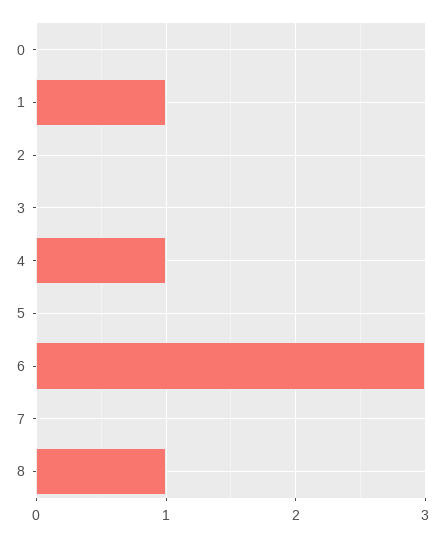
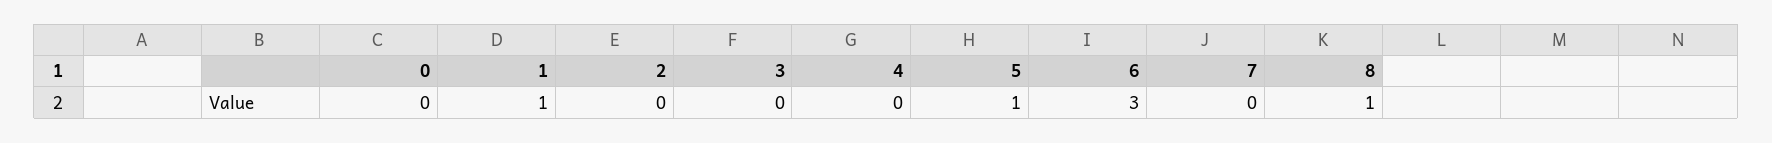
4: 1 -> 0
5: 0 -> 1

